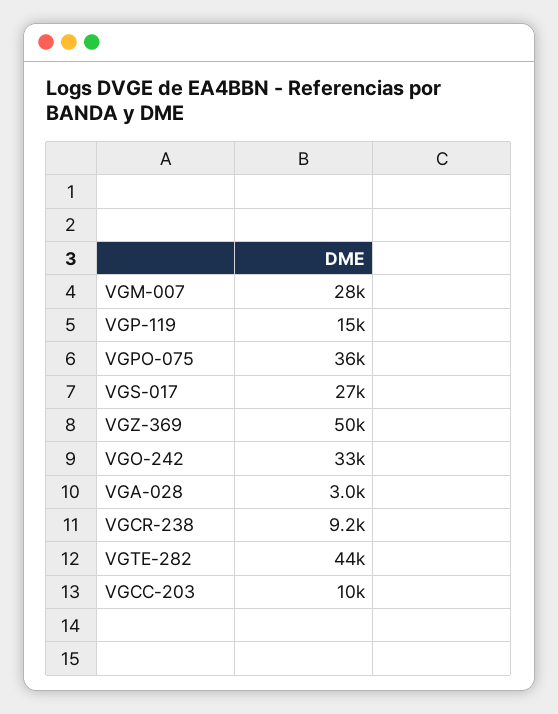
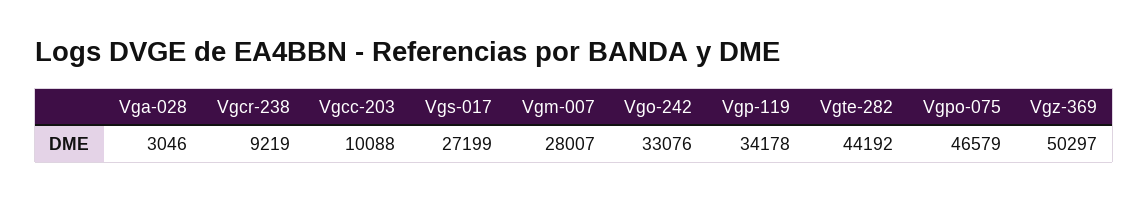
VGP-119: 15000 -> 34178
VGPO-075: 36000 -> 46579

